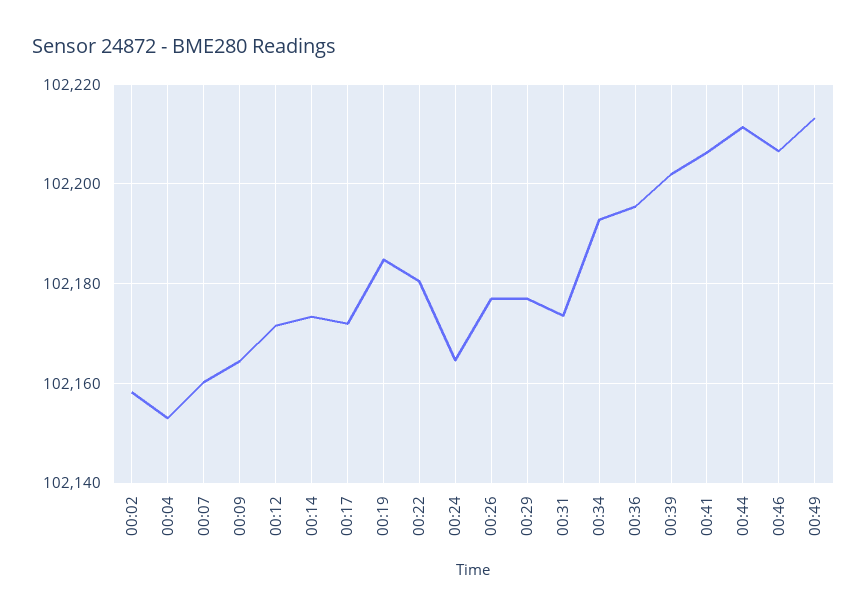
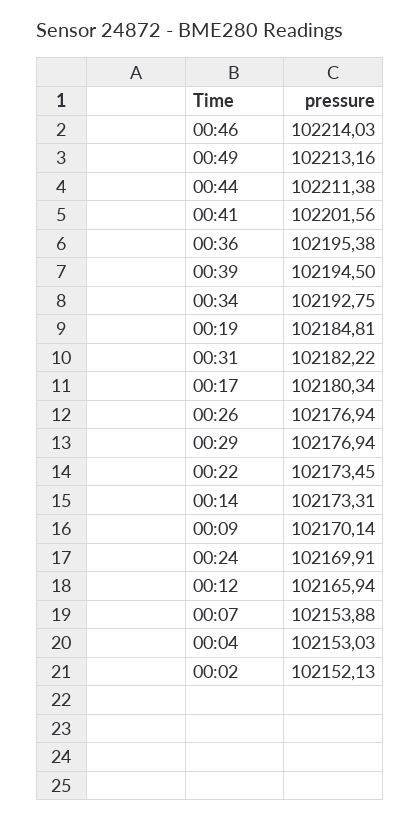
00:02: 102158 -> 102152.13
00:07: 102160 -> 102153.88
00:09: 102164 -> 102170.14
00:12: 102172 -> 102165.94
00:17: 102172 -> 102180.34
00:22: 102180 -> 102173.45
00:24: 102164 -> 102169.91
00:31: 102174 -> 102182.22
00:39: 102202 -> 102194.5
00:41: 102206 -> 102201.56
00:46: 102206 -> 102214.03

